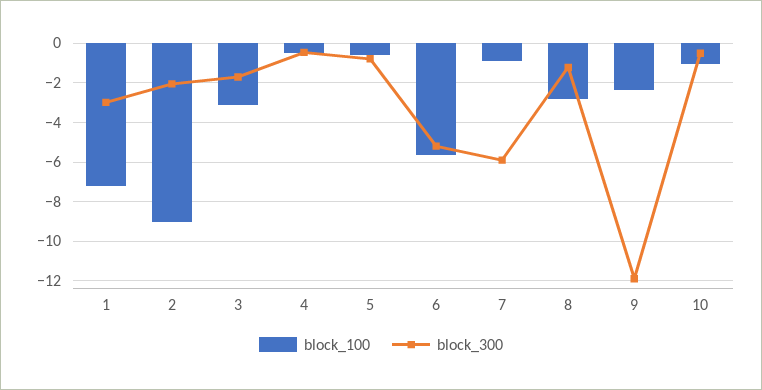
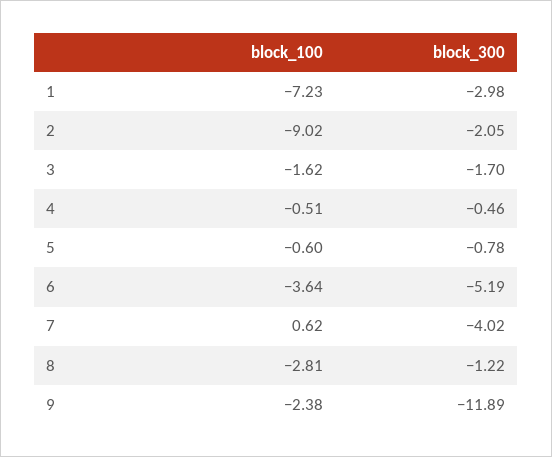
block_100, 3: -3 -> -1.62
block_100, 6: -5.5 -> -3.64
block_100, 7: -1 -> 0.62
block_300, 7: -6 -> -4.02
block_100, 10: -1 -> none
block_300, 10: -0.5 -> none

